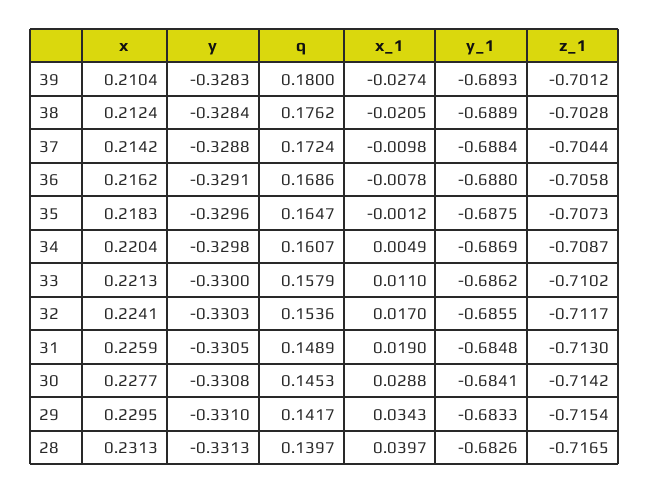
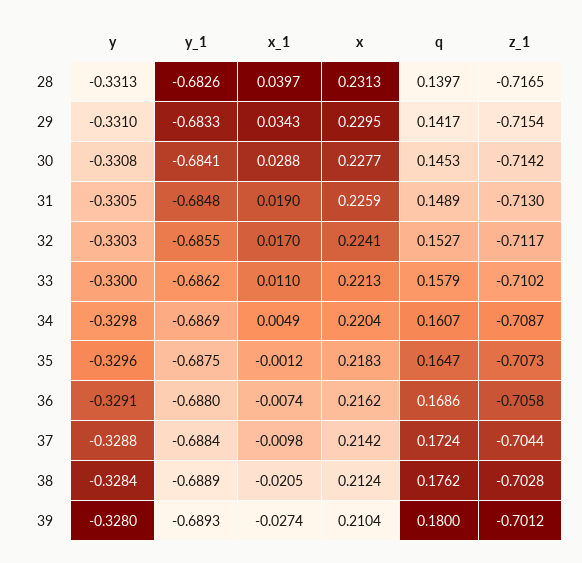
y, 39: -0.3283 -> -0.328
x_1, 36: -0.0078 -> -0.0074
q, 32: 0.1536 -> 0.1527

